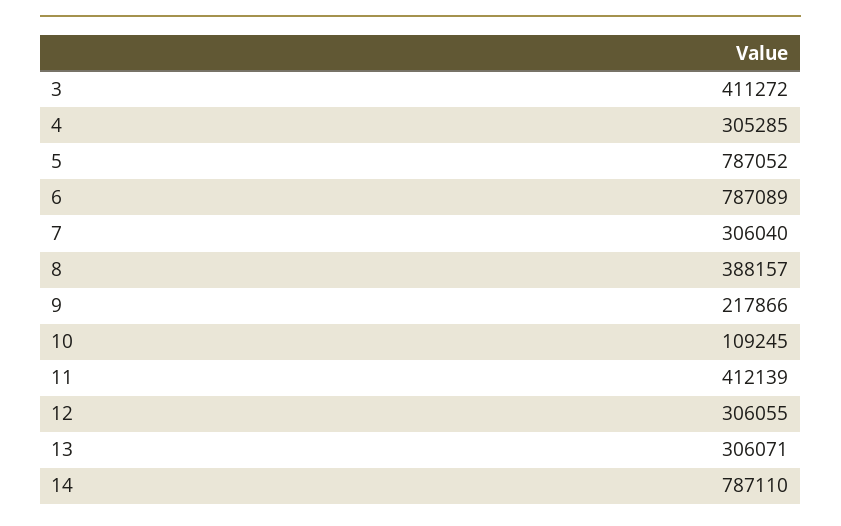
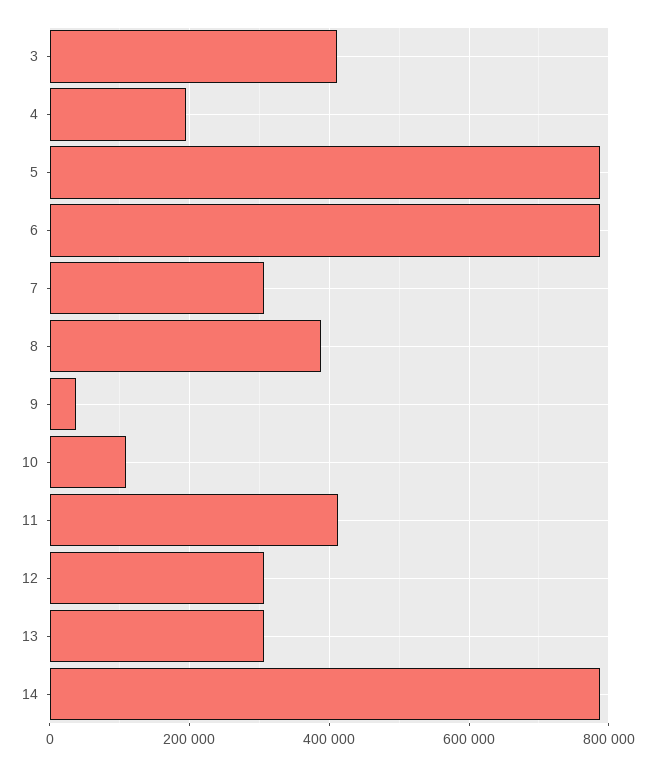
4: 305285 -> 200000
9: 217866 -> 40000

